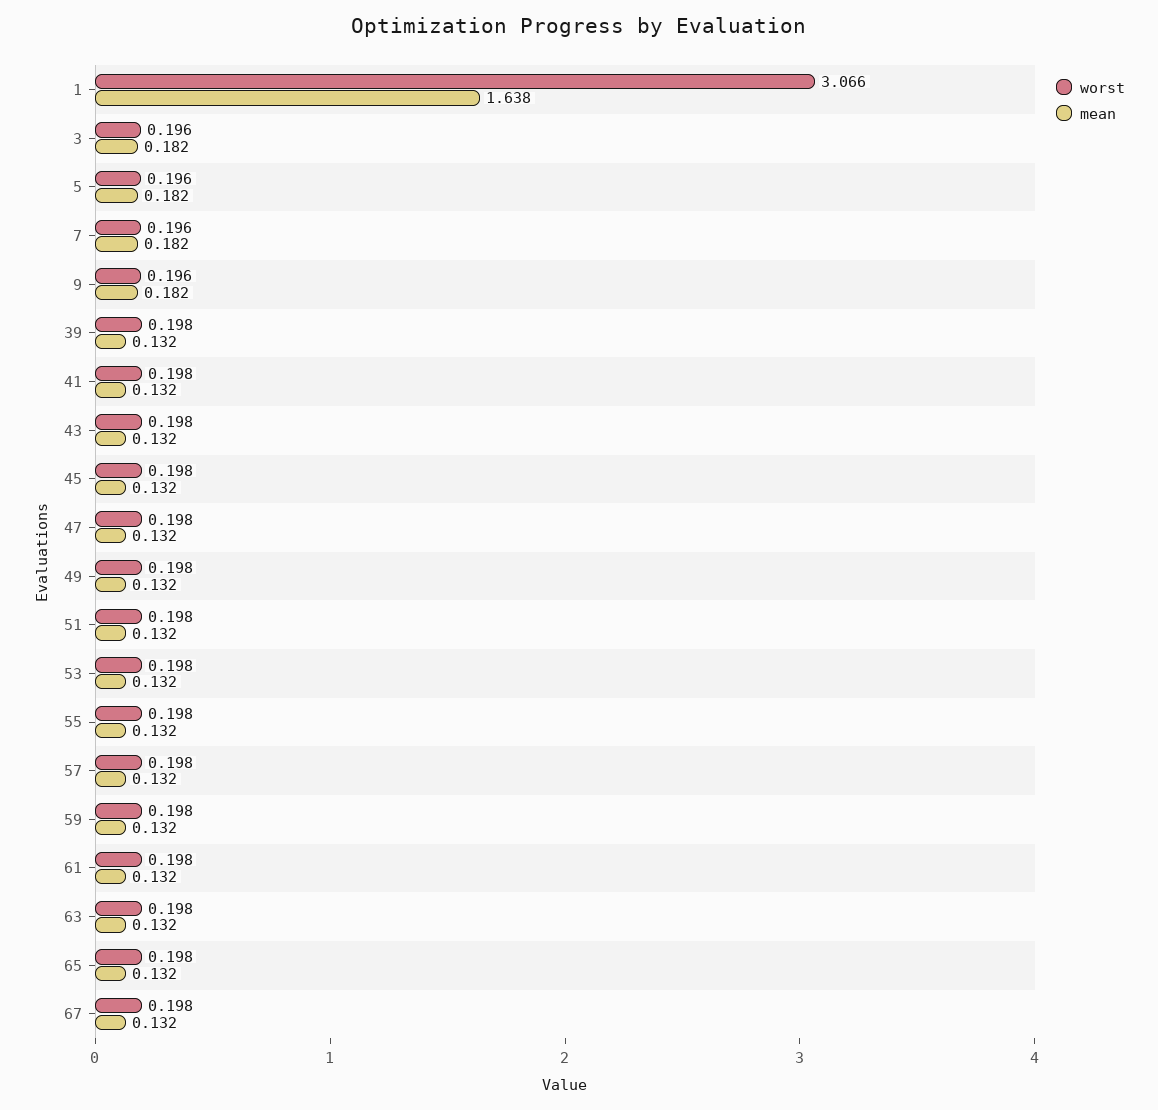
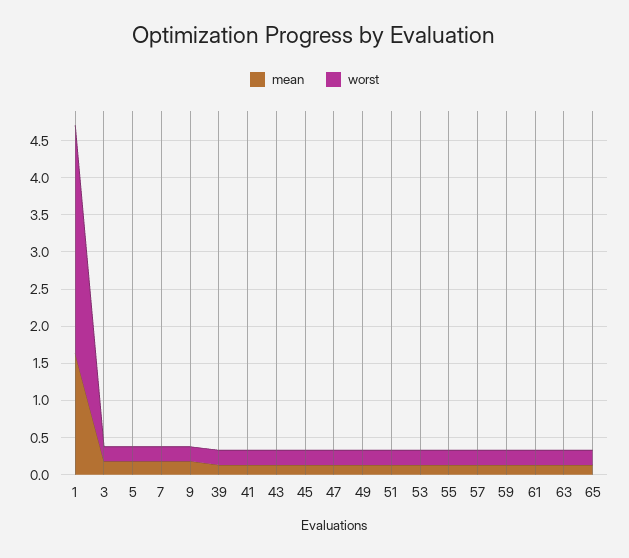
worst, 67: 0.198 -> none
mean, 67: 0.132 -> none

